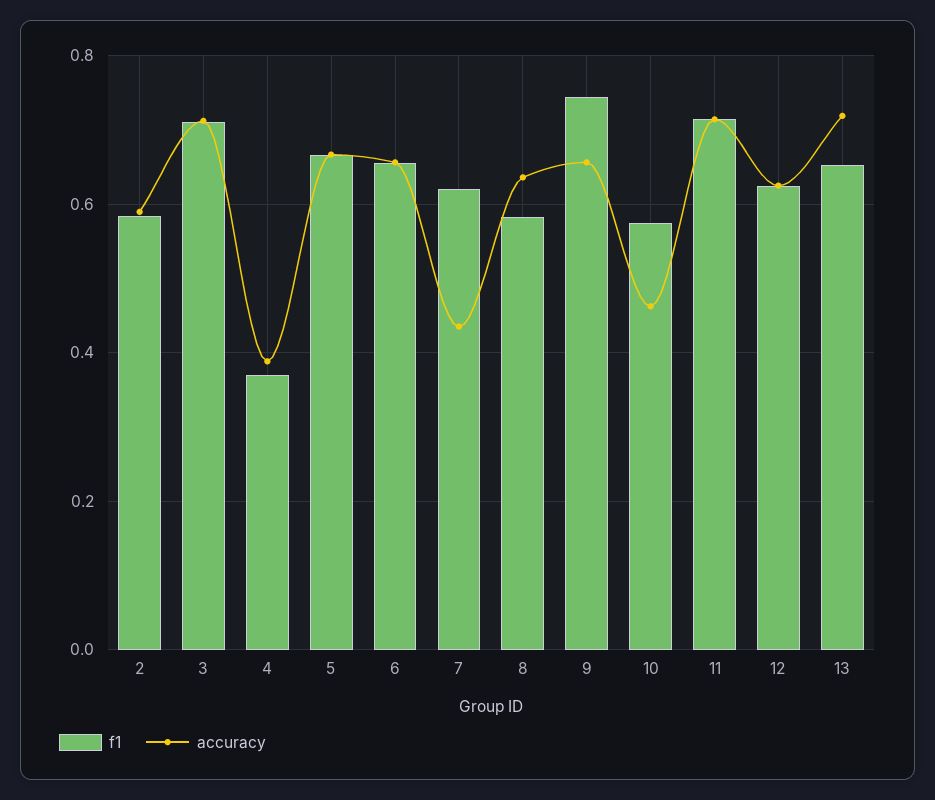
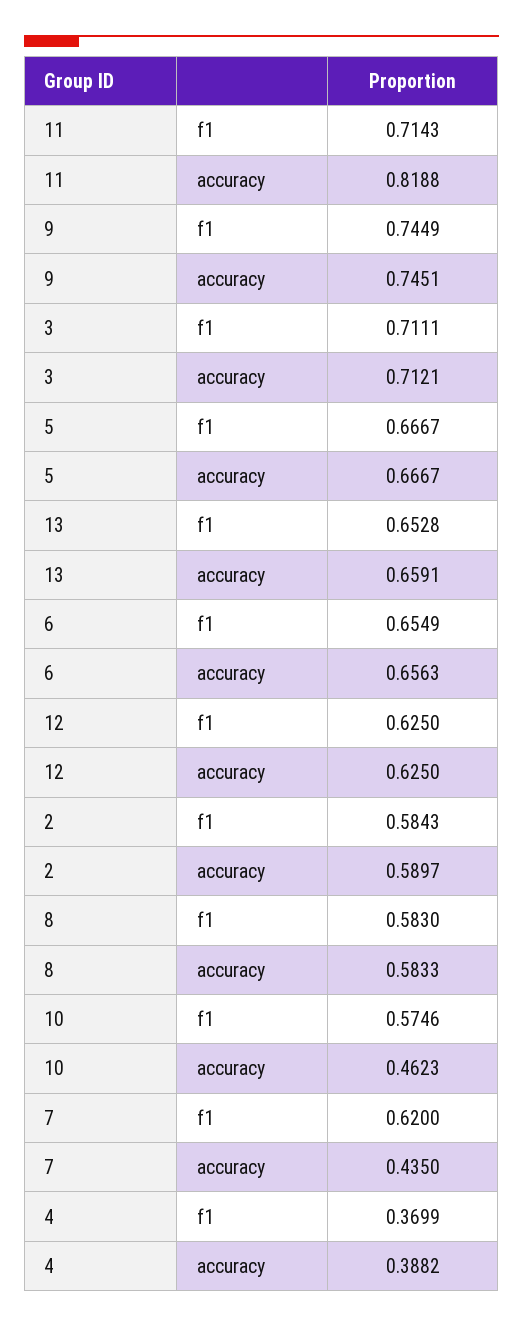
accuracy, 8: 0.64 -> 0.5833
accuracy, 9: 0.66 -> 0.7451
accuracy, 11: 0.72 -> 0.8188
accuracy, 13: 0.72 -> 0.6591

